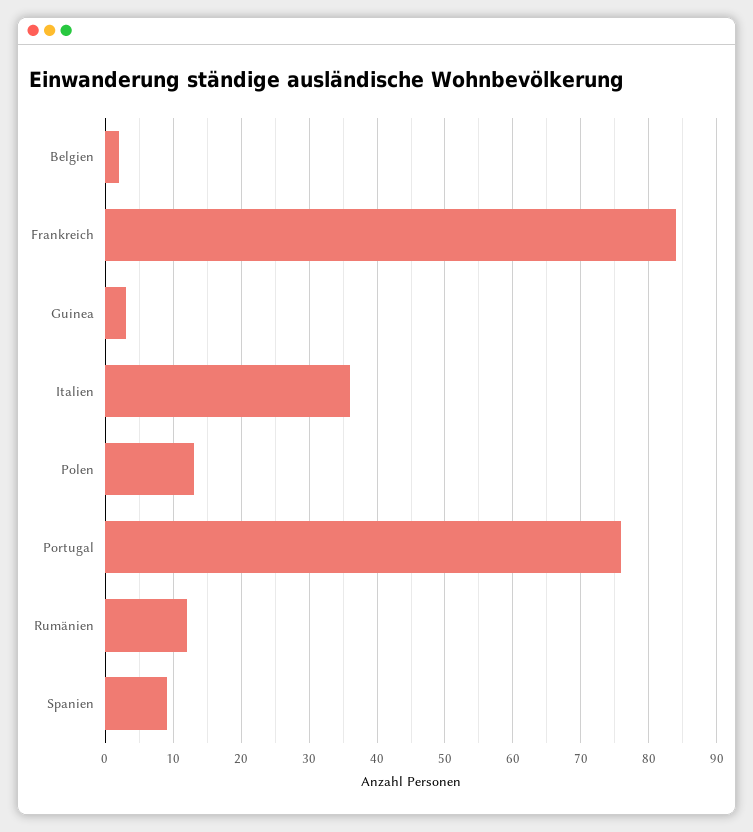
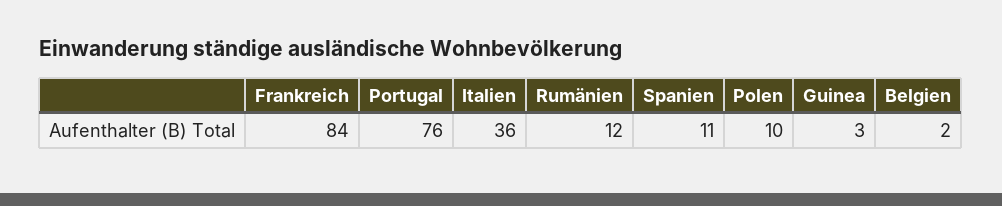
Polen: 13 -> 10
Spanien: 9 -> 11

